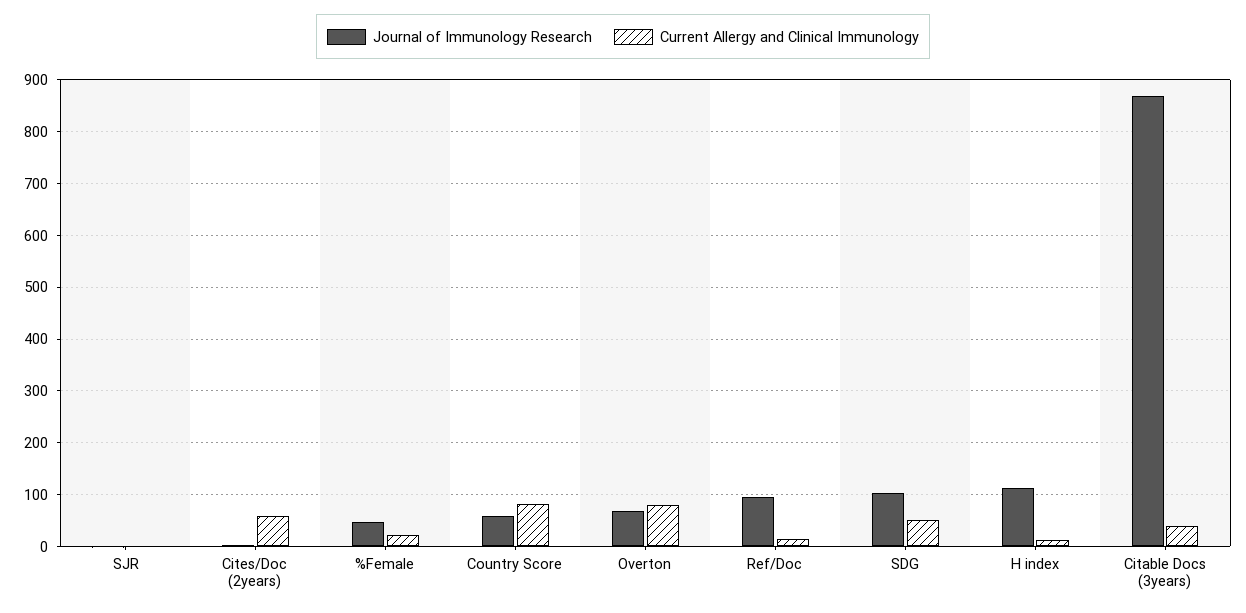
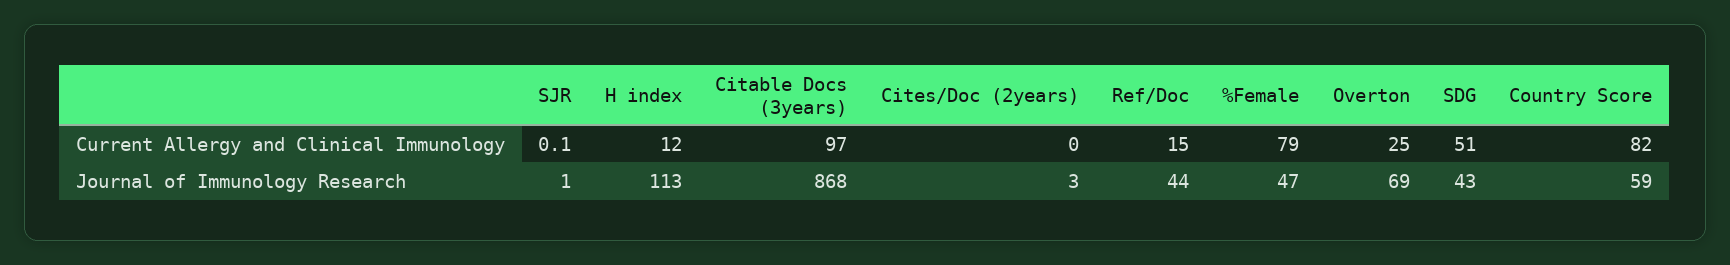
Current Allergy and Clinical Immunology, Cites/Doc (2years): 60 -> 0
Current Allergy and Clinical Immunology, %Female: 20 -> 79
Current Allergy and Clinical Immunology, Overton: 80 -> 25
Journal of Immunology Research, Ref/Doc: 100 -> 44
Journal of Immunology Research, SDG: 100 -> 43
Current Allergy and Clinical Immunology, Citable Docs (3years): 40 -> 97

